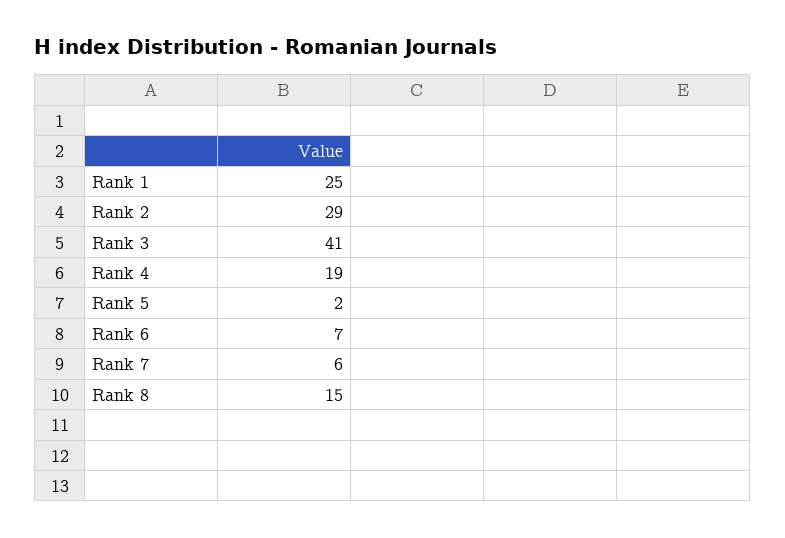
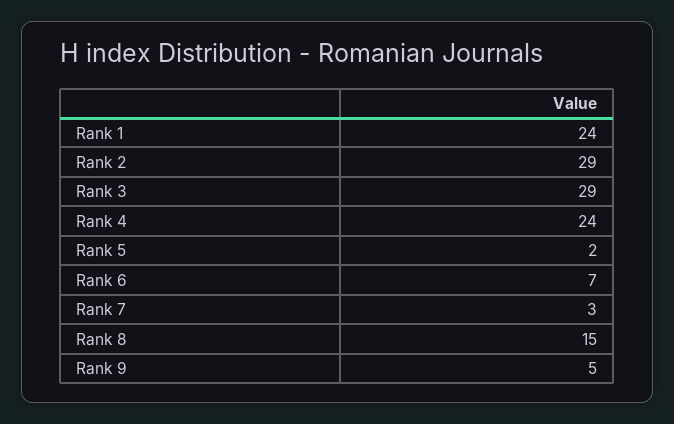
Rank 1: 25 -> 24
Rank 3: 41 -> 29
Rank 4: 19 -> 24
Rank 7: 6 -> 3
Rank 9: none -> 5

